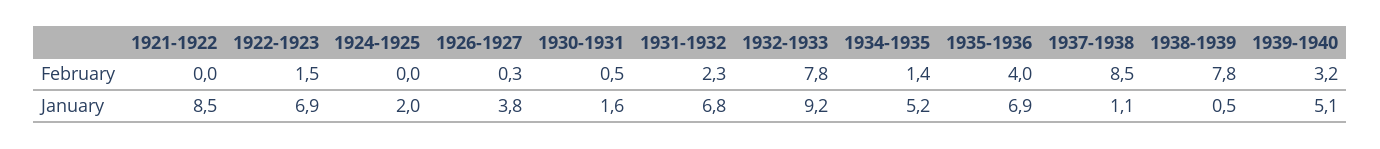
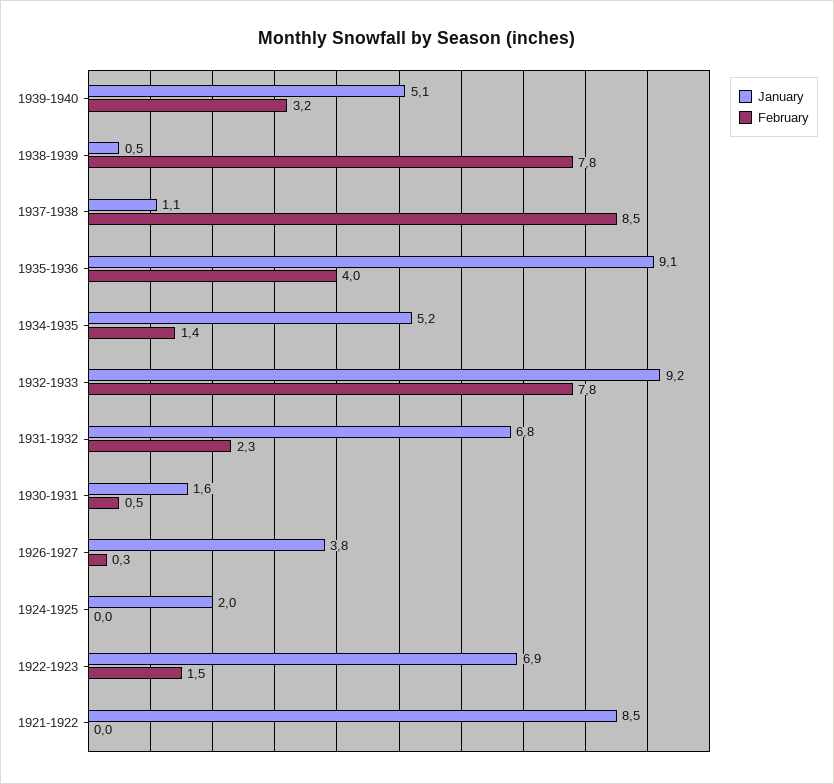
January, 1935-1936: 6.9 -> 9.1

